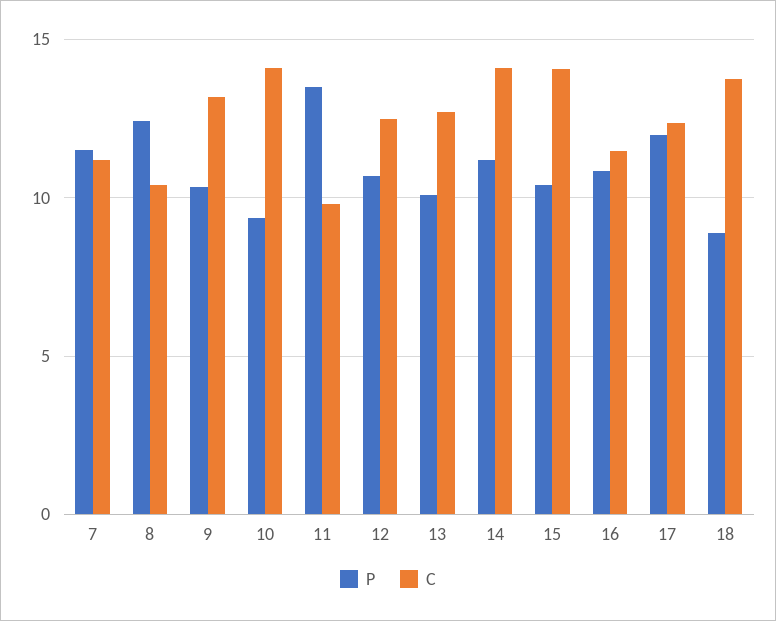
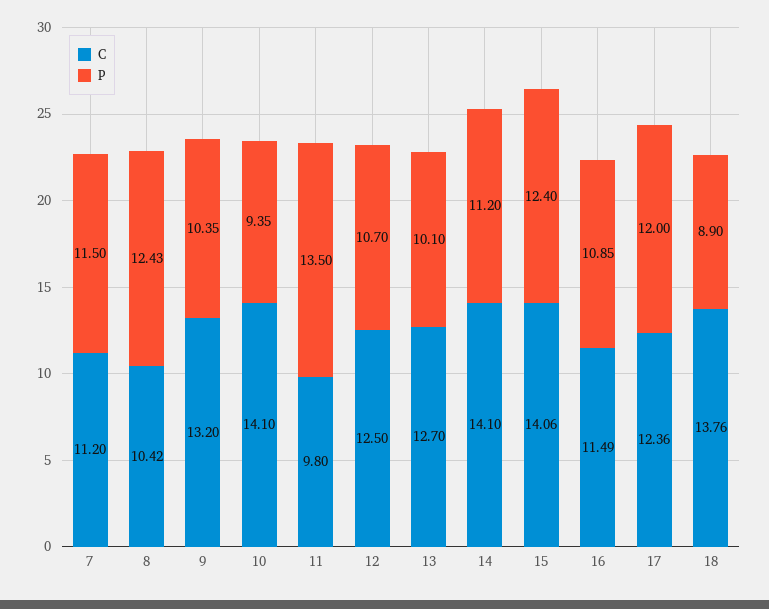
P, 15: 10.5 -> 12.4

